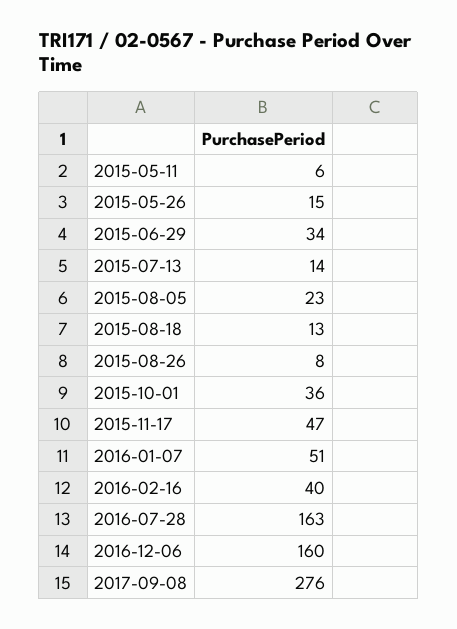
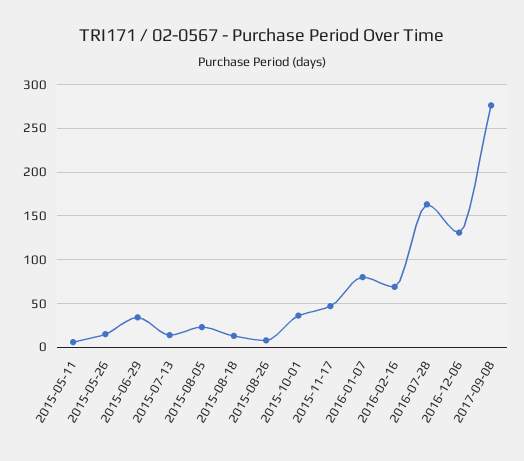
2016-01-07: 51 -> 80
2016-02-16: 40 -> 70
2016-12-06: 160 -> 130

